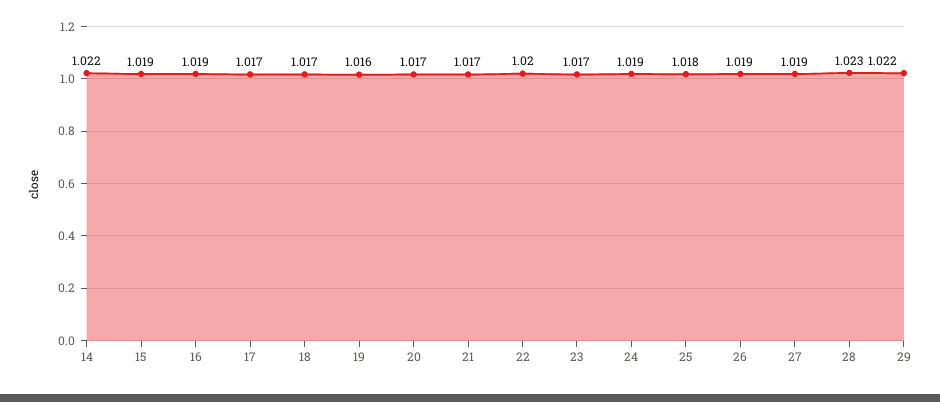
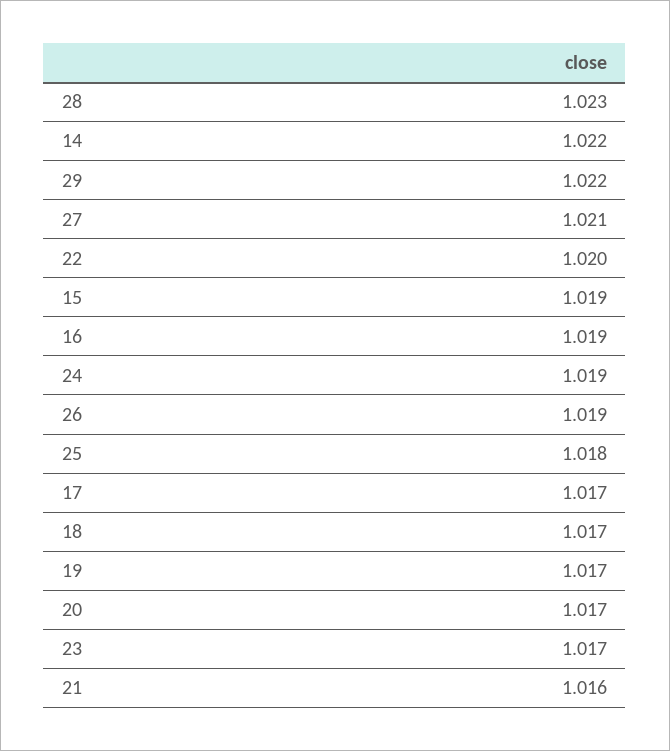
19: 1.016 -> 1.017
21: 1.017 -> 1.016
27: 1.019 -> 1.021

